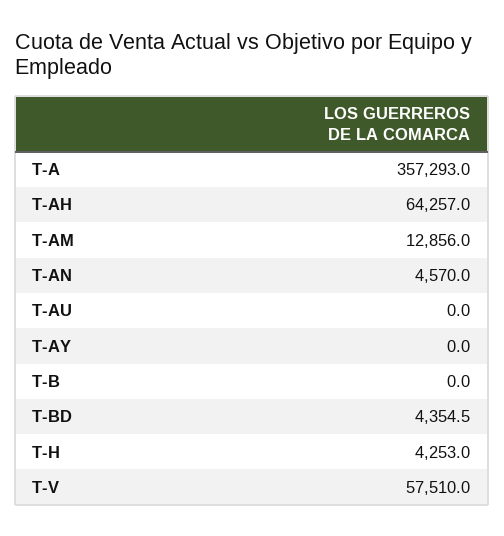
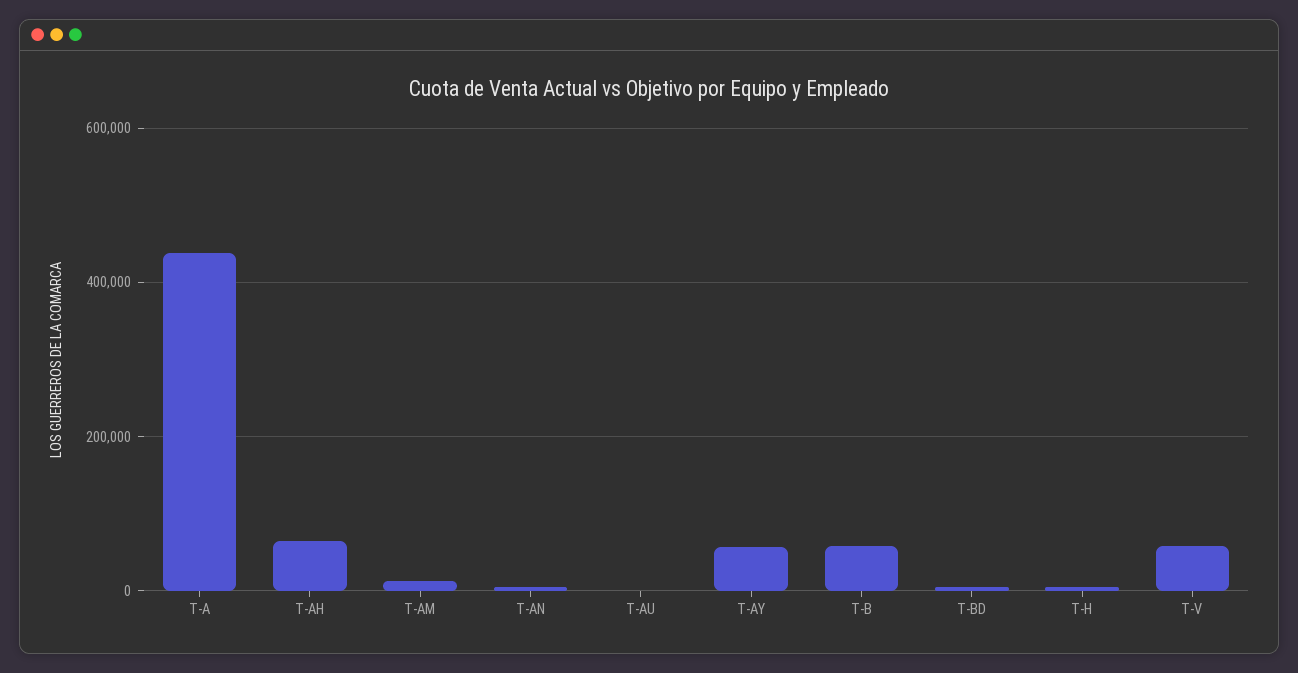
T-A: 357293 -> 440000
T-AY: 0 -> 60000
T-B: 0 -> 60000

